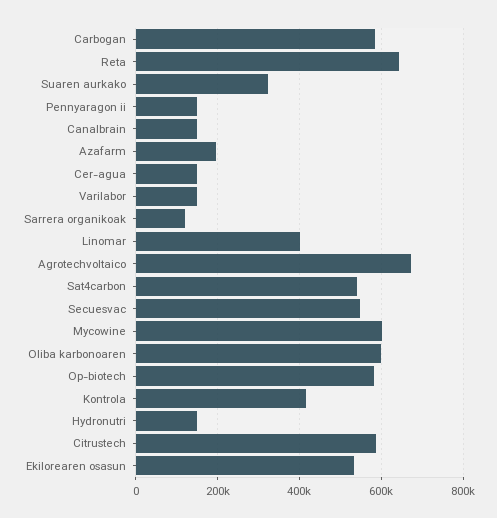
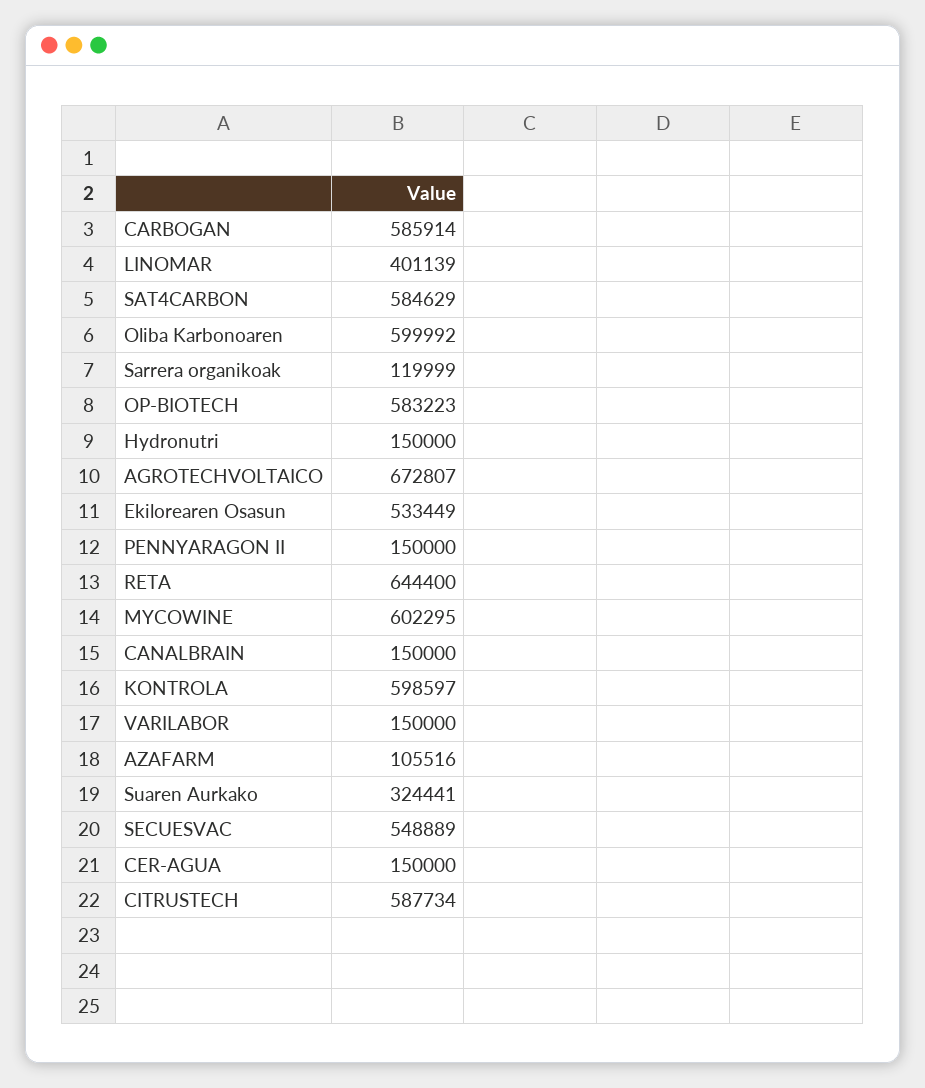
Azafarm: 200000 -> 105516
Sat4carbon: 540000 -> 584629
Kontrola: 420000 -> 598597

